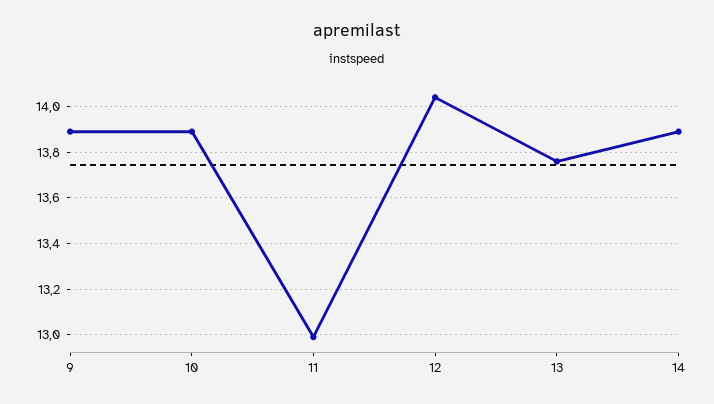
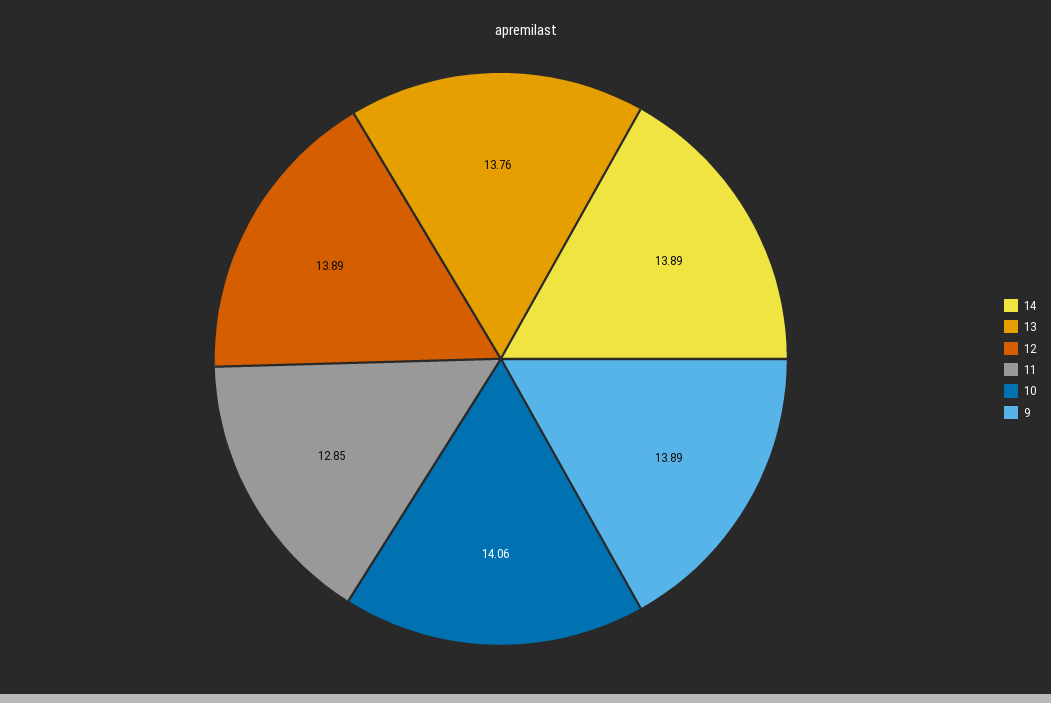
10: 13.9 -> 14.06
11: 13 -> 12.85
12: 14.05 -> 13.89

